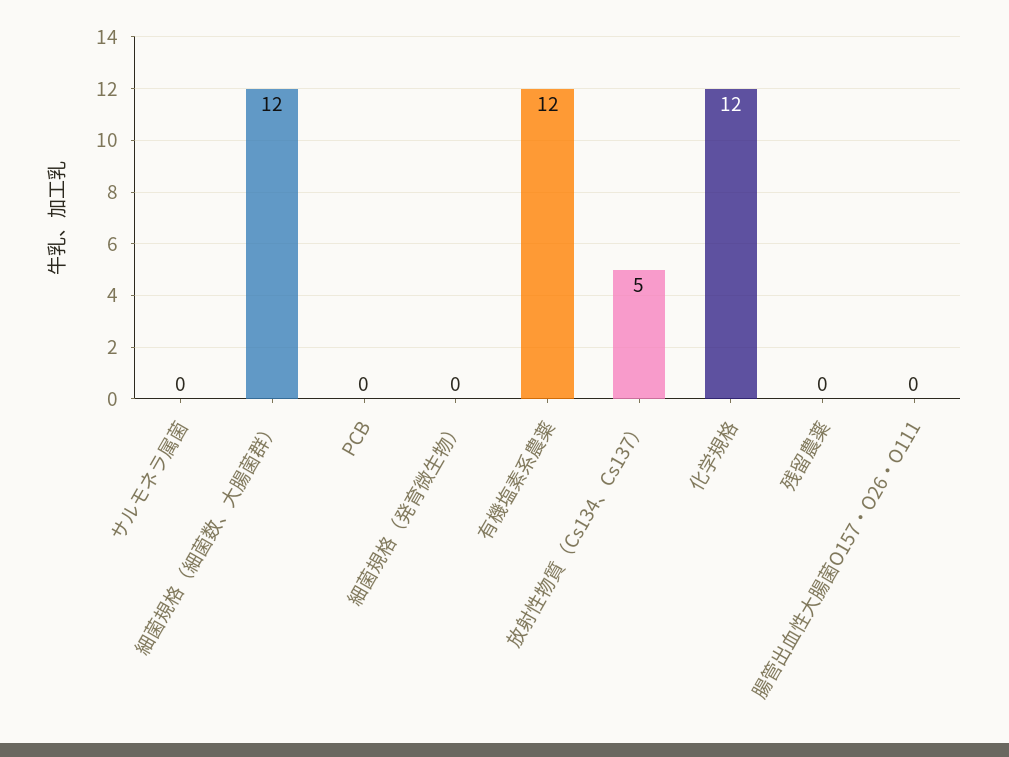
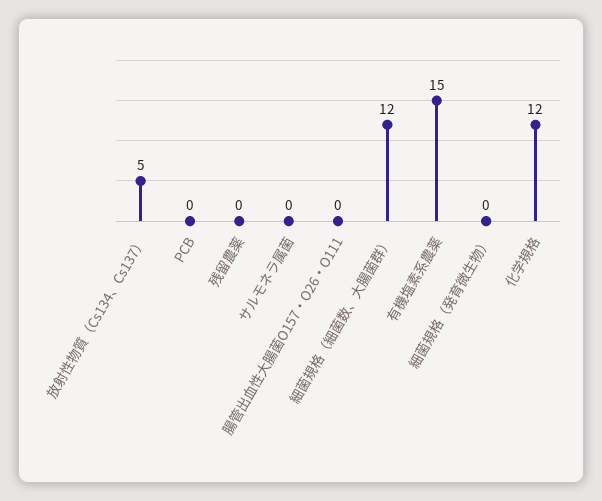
有機塩素系農薬: 12 -> 15

